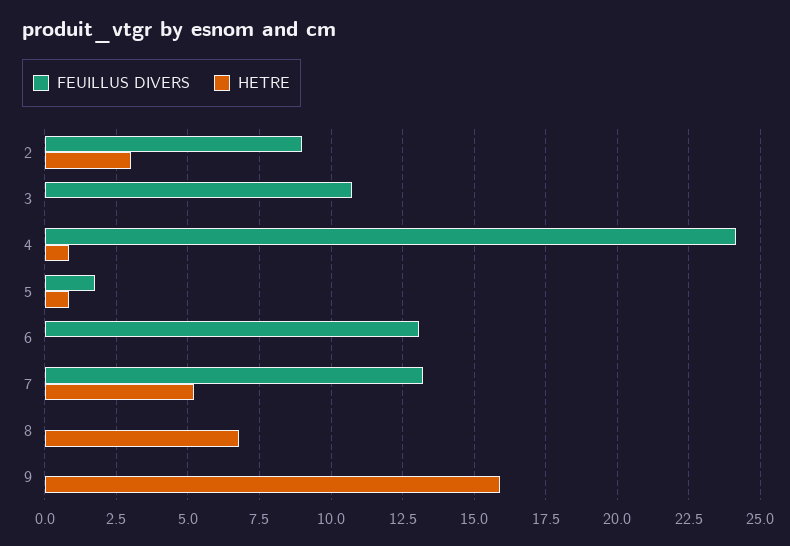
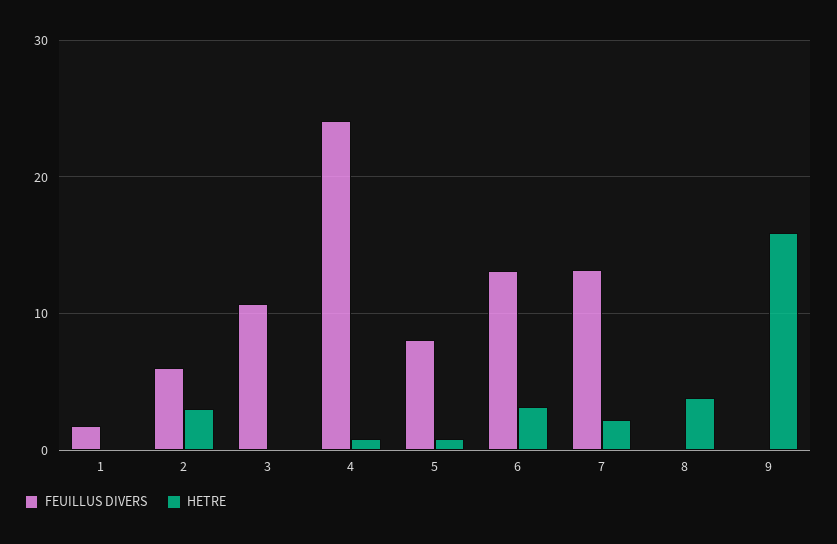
FEUILLUS DIVERS, 2: 9 -> 6
FEUILLUS DIVERS, 5: 1.75 -> 8
HETRE, 6: 0 -> 3
HETRE, 7: 5.25 -> 2
HETRE, 8: 6.75 -> 4
FEUILLUS DIVERS, 1: none -> 2
HETRE, 1: none -> 0

